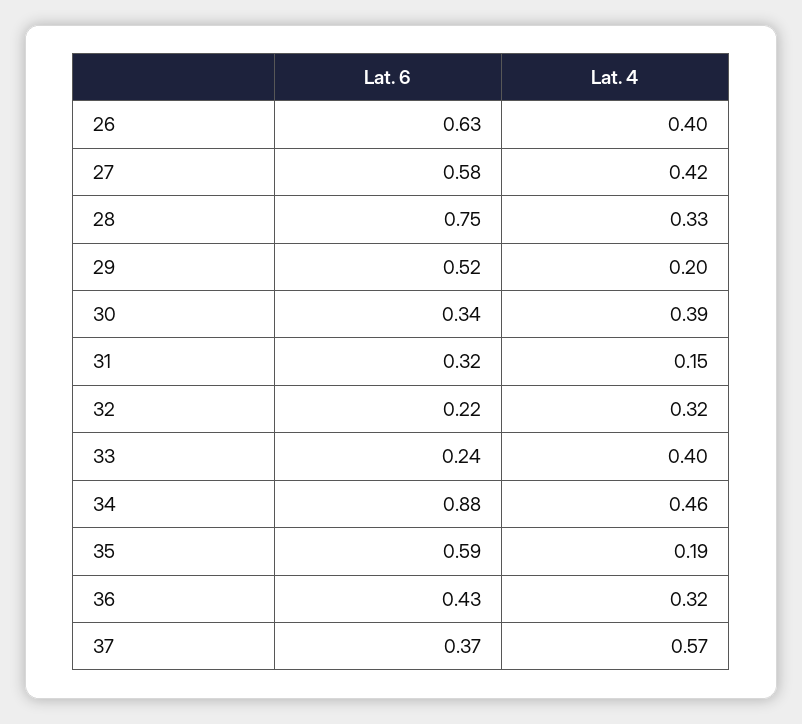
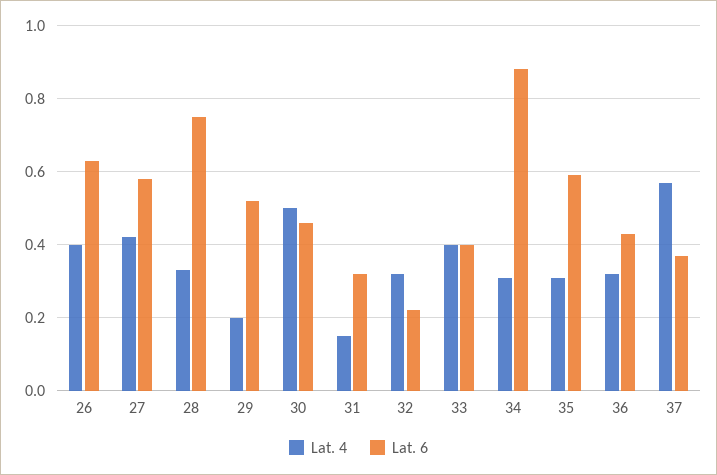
Lat. 6, 30: 0.34 -> 0.45
Lat. 4, 30: 0.39 -> 0.5
Lat. 6, 33: 0.24 -> 0.4
Lat. 4, 34: 0.46 -> 0.3
Lat. 4, 35: 0.19 -> 0.3

